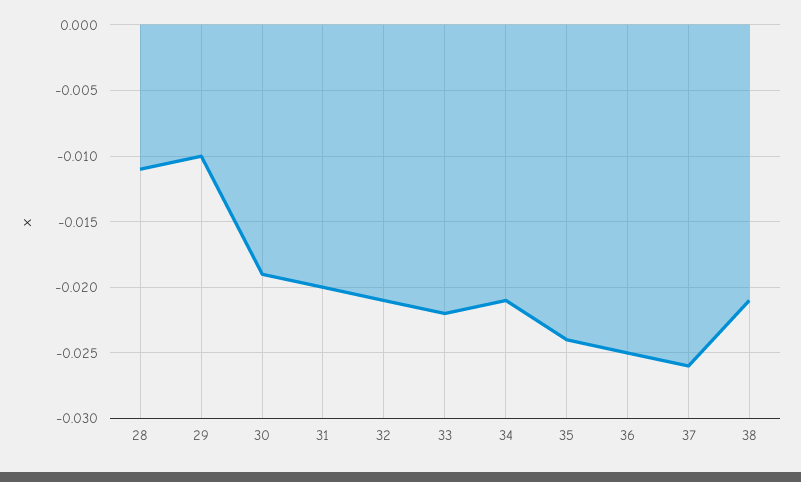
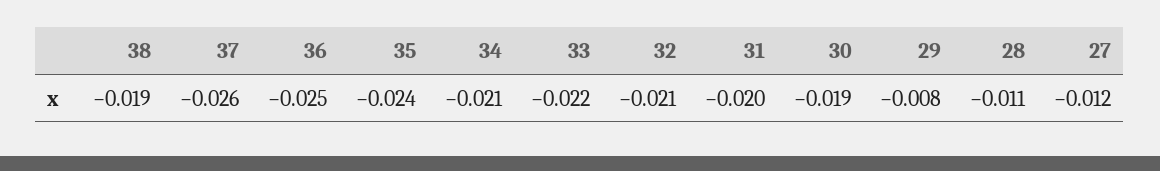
29: -0.01 -> -0.008
38: -0.021 -> -0.019
27: none -> -0.012

